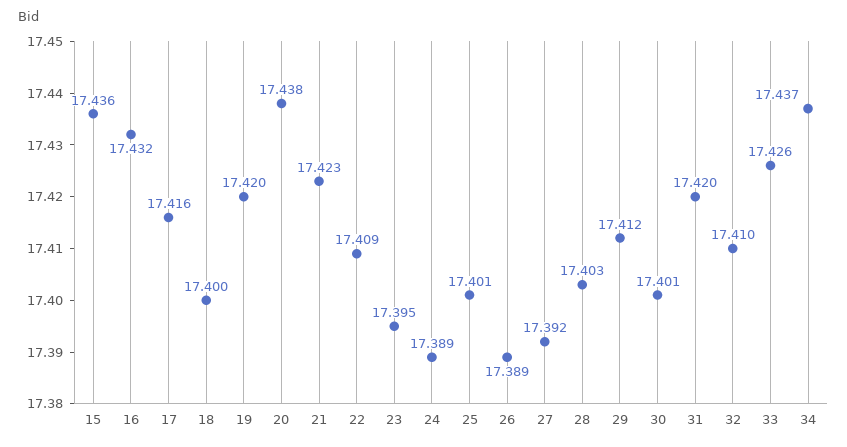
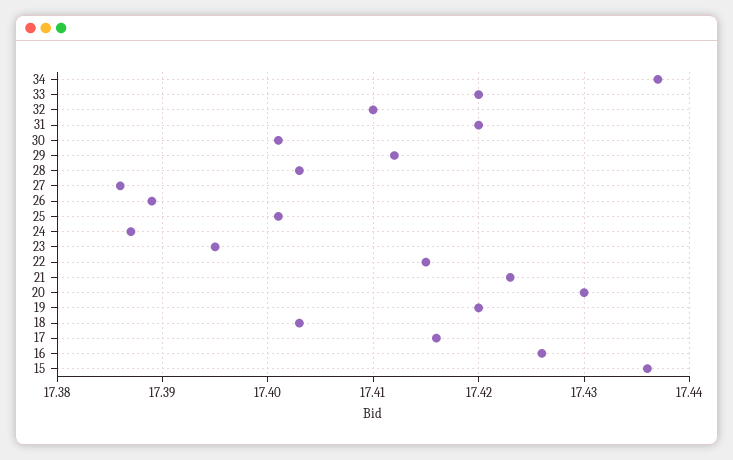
16: 17.432 -> 17.426
18: 17.4 -> 17.403
20: 17.438 -> 17.43
22: 17.409 -> 17.415
24: 17.389 -> 17.387
27: 17.392 -> 17.386
33: 17.426 -> 17.42

